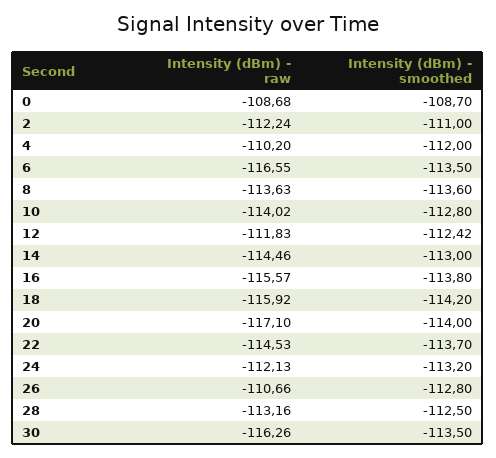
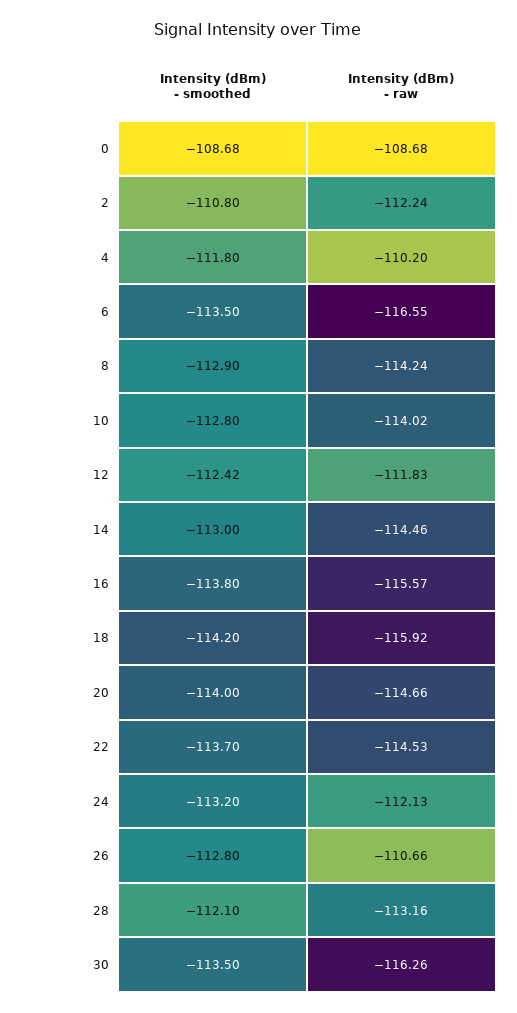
Intensity (dBm) - smoothed, 0: -108.7 -> -108.68
Intensity (dBm) - smoothed, 2: -111 -> -110.8
Intensity (dBm) - smoothed, 4: -112 -> -111.8
Intensity (dBm) - raw, 8: -113.63 -> -114.24
Intensity (dBm) - smoothed, 8: -113.6 -> -112.9
Intensity (dBm) - raw, 20: -117.1 -> -114.66
Intensity (dBm) - smoothed, 28: -112.5 -> -112.1

